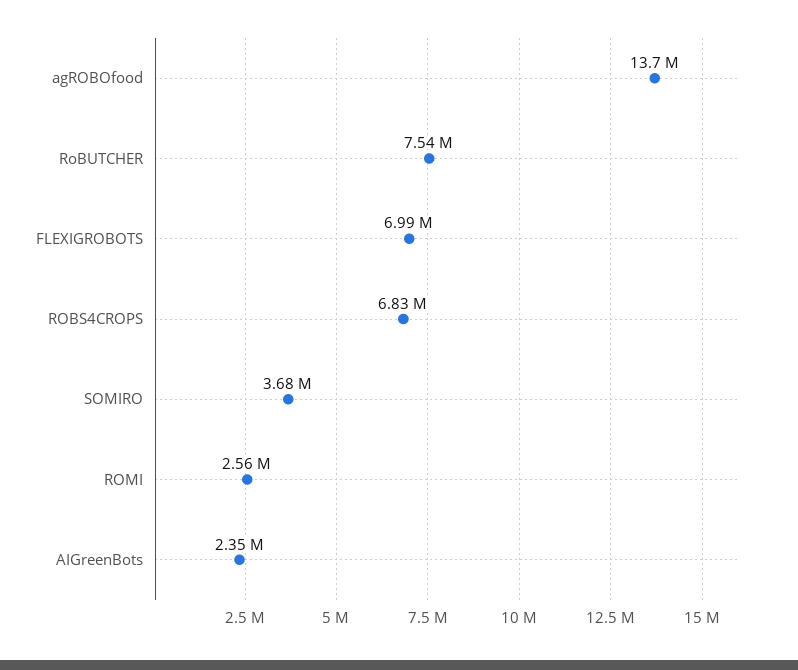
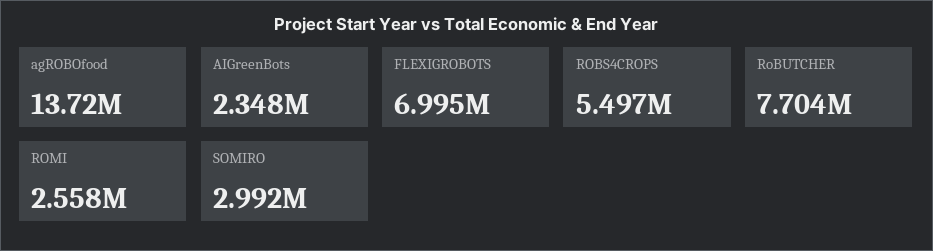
RoBUTCHER: 7540000 -> 7704000
ROBS4CROPS: 6830000 -> 5497000
SOMIRO: 3680000 -> 2992000

